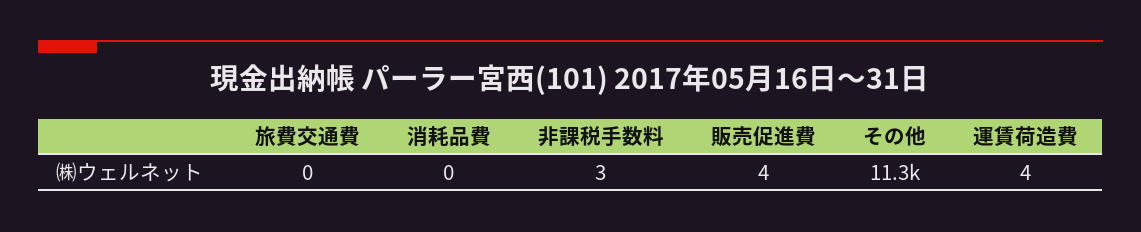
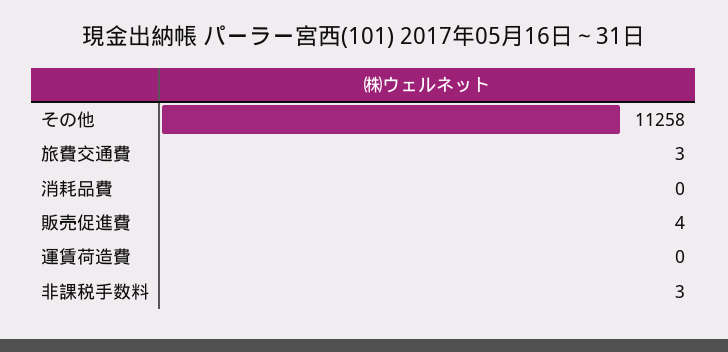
旅費交通費: 0 -> 3
運賃荷造費: 4 -> 0

